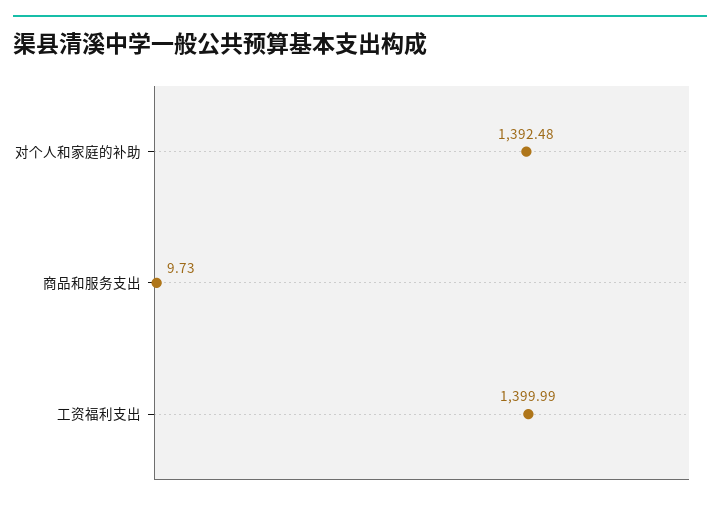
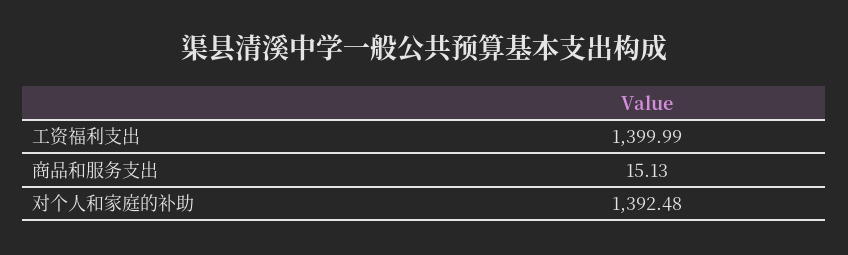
商品和服务支出: 9.73 -> 15.13

